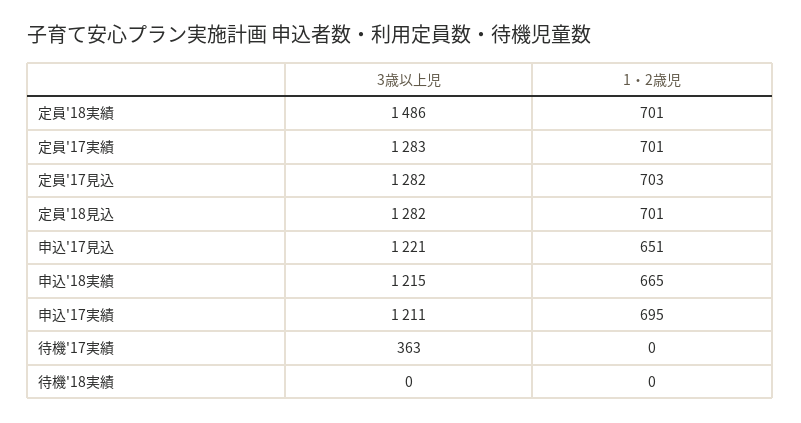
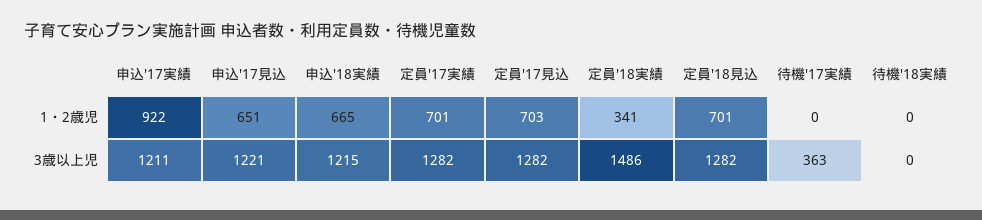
1・2歳児, 定員'18実績: 701 -> 341
3歳以上児, 定員'17実績: 1283 -> 1282
1・2歳児, 申込'17実績: 695 -> 922

